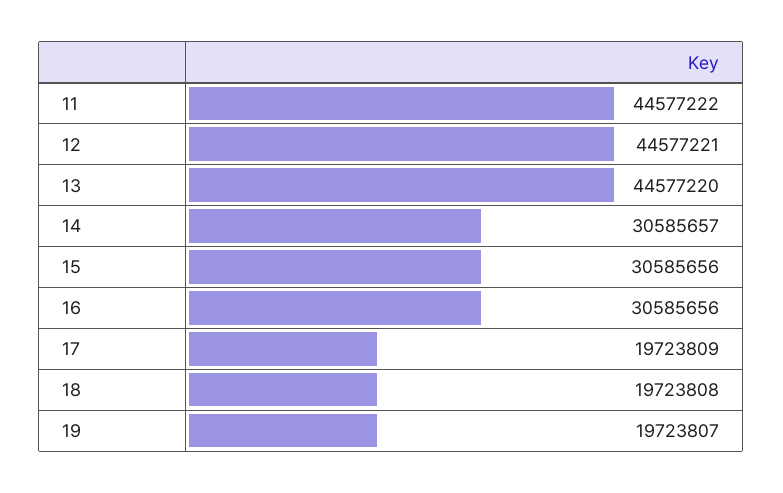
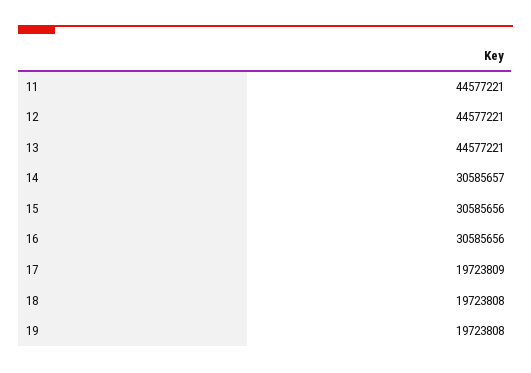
11: 44577222 -> 44577221
13: 44577220 -> 44577221
19: 19723807 -> 19723808

